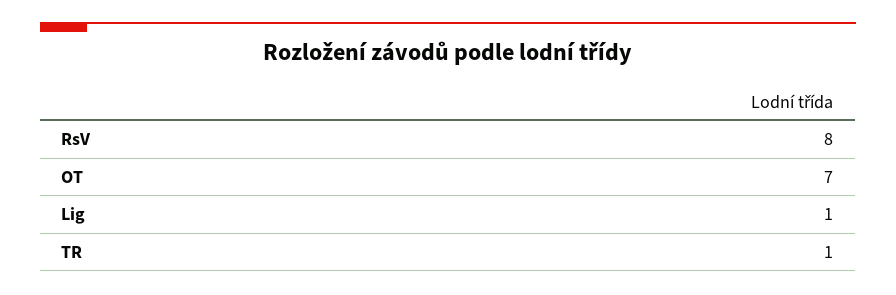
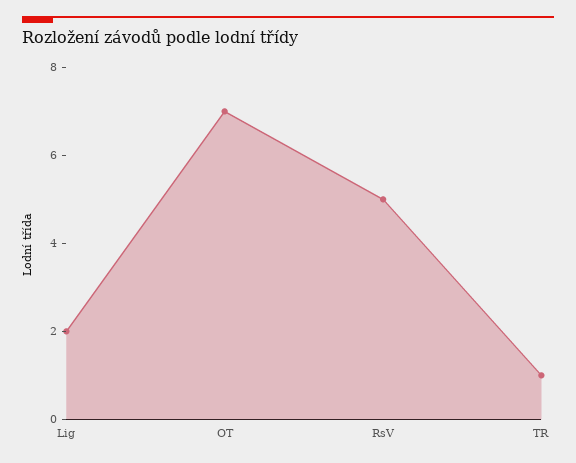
RsV: 8 -> 5
Lig: 1 -> 2

